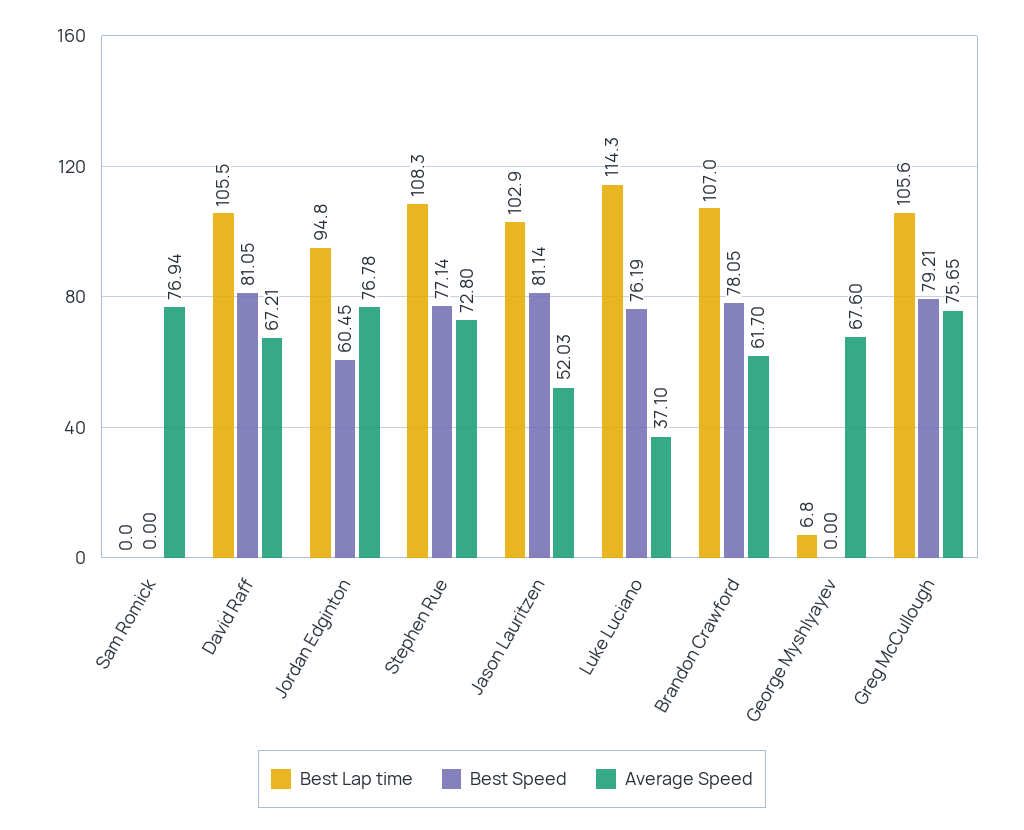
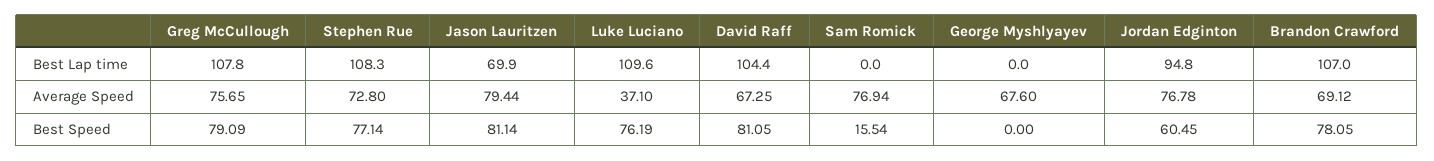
Best Speed, Sam Romick: 0 -> 15.54
Best Lap time, David Raff: 105.5 -> 104.4
Average Speed, David Raff: 67.21 -> 67.25
Best Lap time, Jason Lauritzen: 102.9 -> 69.9
Average Speed, Jason Lauritzen: 52.03 -> 79.44
Best Lap time, Luke Luciano: 114.3 -> 109.6
Average Speed, Brandon Crawford: 61.7 -> 69.12
Best Lap time, George Myshlyayev: 6.8 -> 0
Best Lap time, Greg McCullough: 105.6 -> 107.8
Best Speed, Greg McCullough: 79.21 -> 79.09

